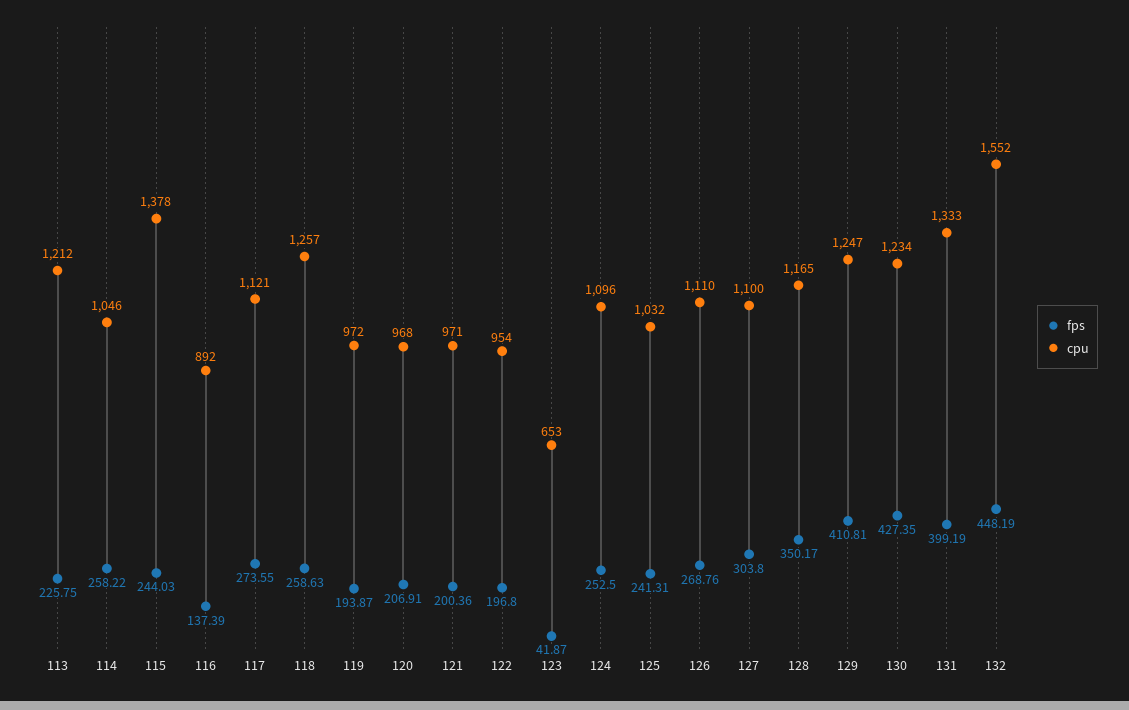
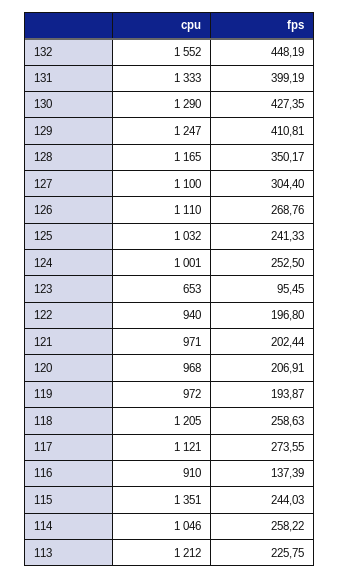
cpu, 115: 1378 -> 1351
cpu, 116: 892 -> 910
cpu, 118: 1257 -> 1205
fps, 121: 200.36 -> 202.44
cpu, 122: 954 -> 940
fps, 123: 41.87 -> 95.45
cpu, 124: 1096 -> 1001
fps, 125: 241.31 -> 241.33
fps, 127: 303.8 -> 304.4
cpu, 130: 1234 -> 1290

